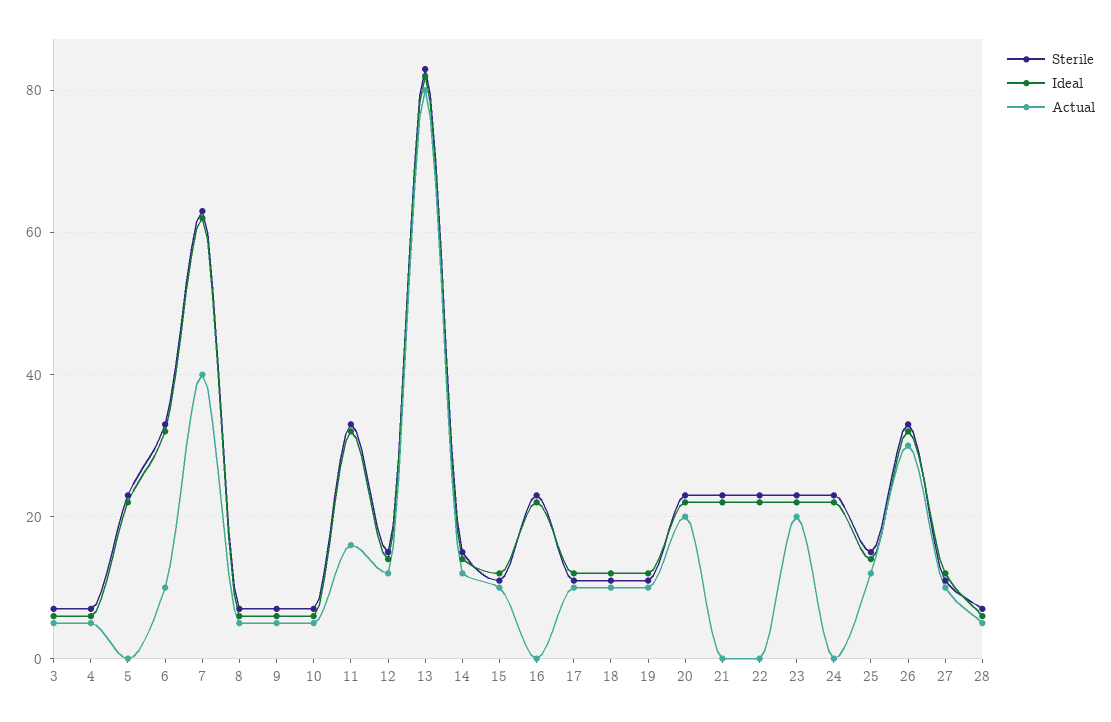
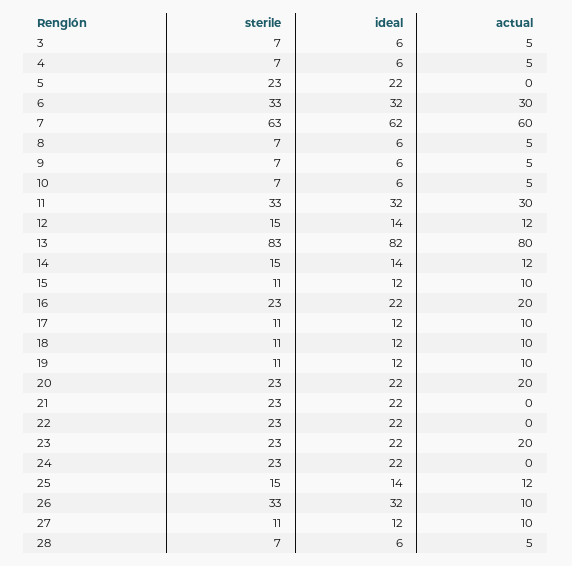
Actual, 6: 10 -> 30
Actual, 7: 40 -> 60
Actual, 11: 15 -> 30
Actual, 16: 0 -> 20
Actual, 26: 30 -> 10

